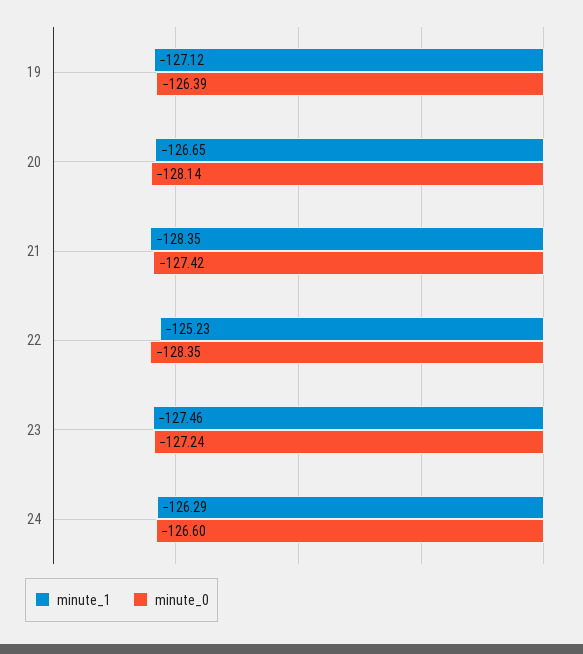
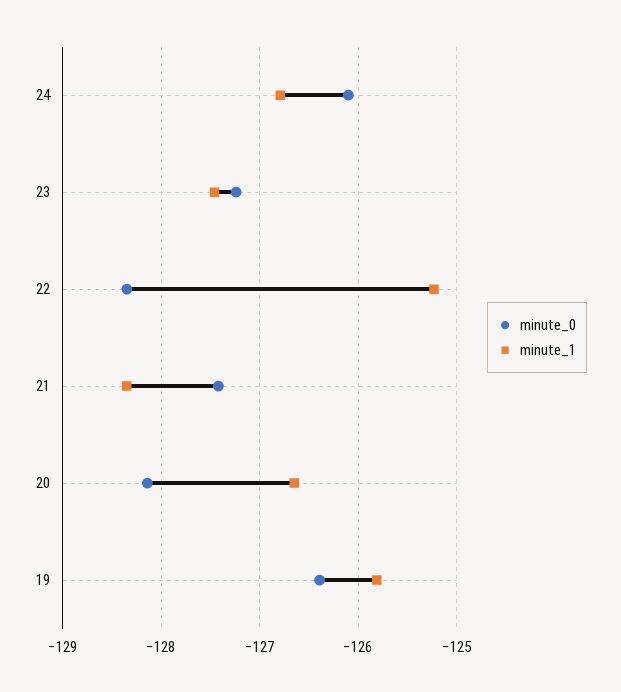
minute_1, 19: -127.12 -> -125.8
minute_1, 24: -126.29 -> -126.8
minute_0, 24: -126.6 -> -126.1

